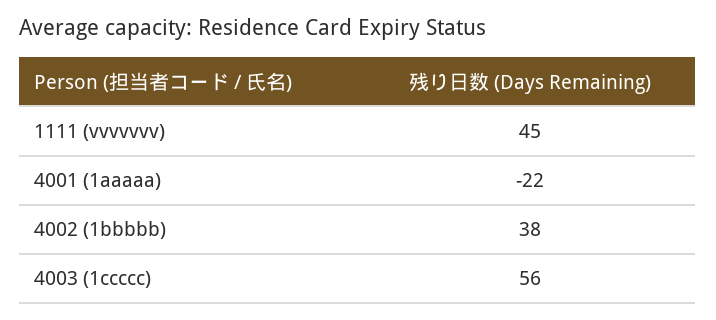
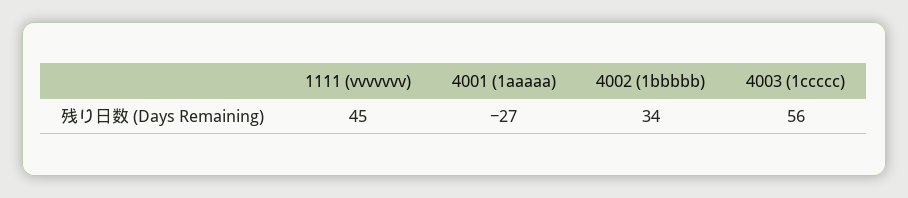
4001 (1aaaaa): -22 -> -27
4002 (1bbbbb): 38 -> 34

